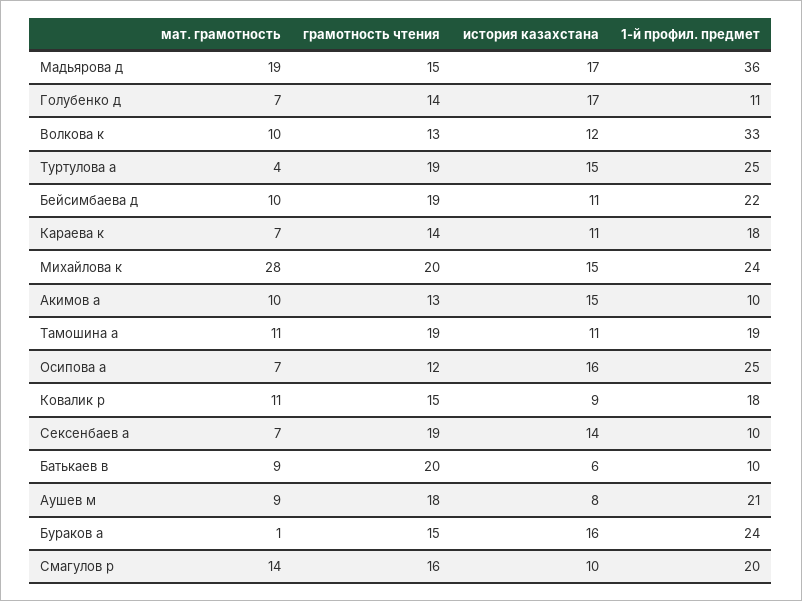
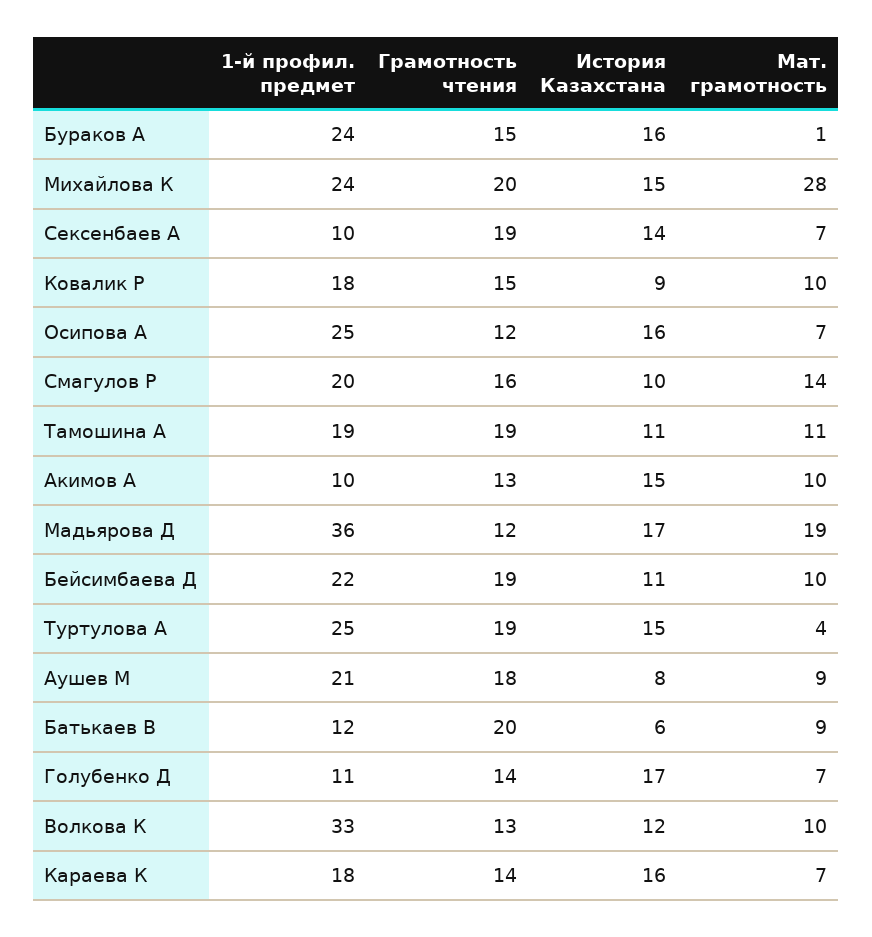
грамотность чтения, Мадьярова д: 15 -> 12
история казахстана, Караева к: 11 -> 16
мат. грамотность, Ковалик р: 11 -> 10
1-й профил. предмет, Батькаев в: 10 -> 12

